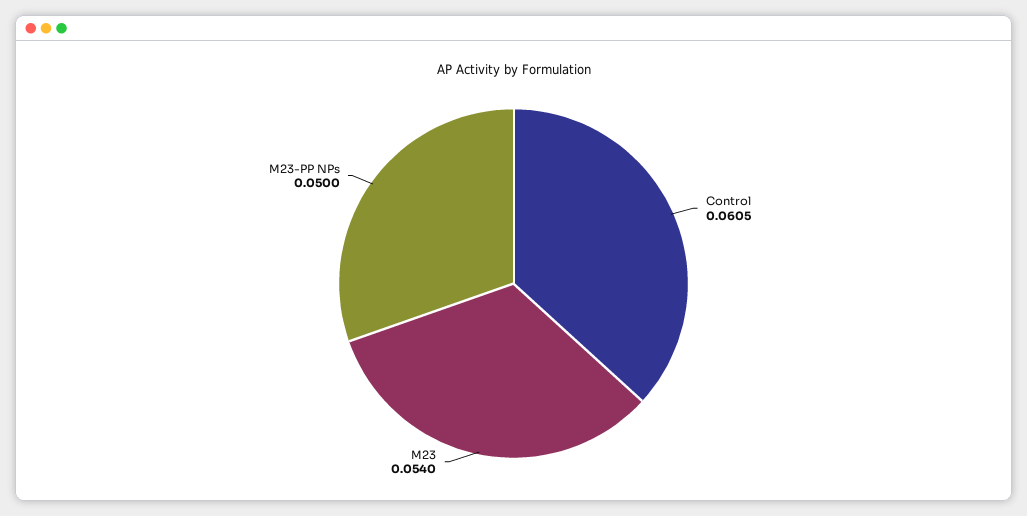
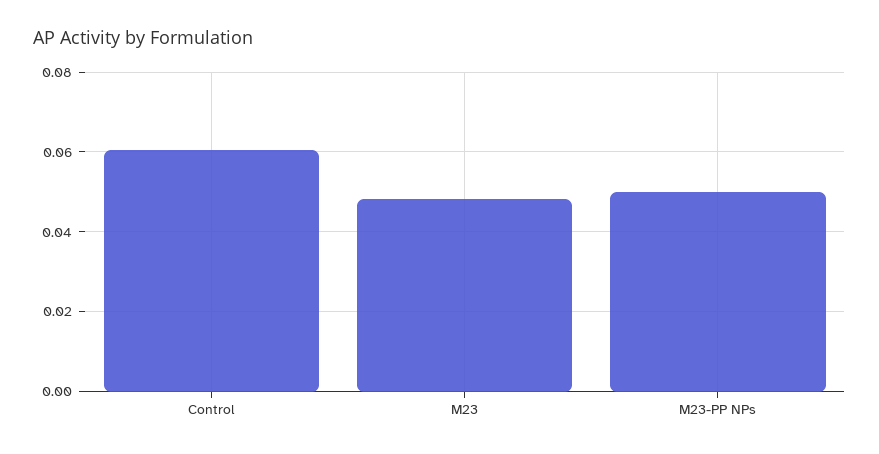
M23: 0.054 -> 0.048

